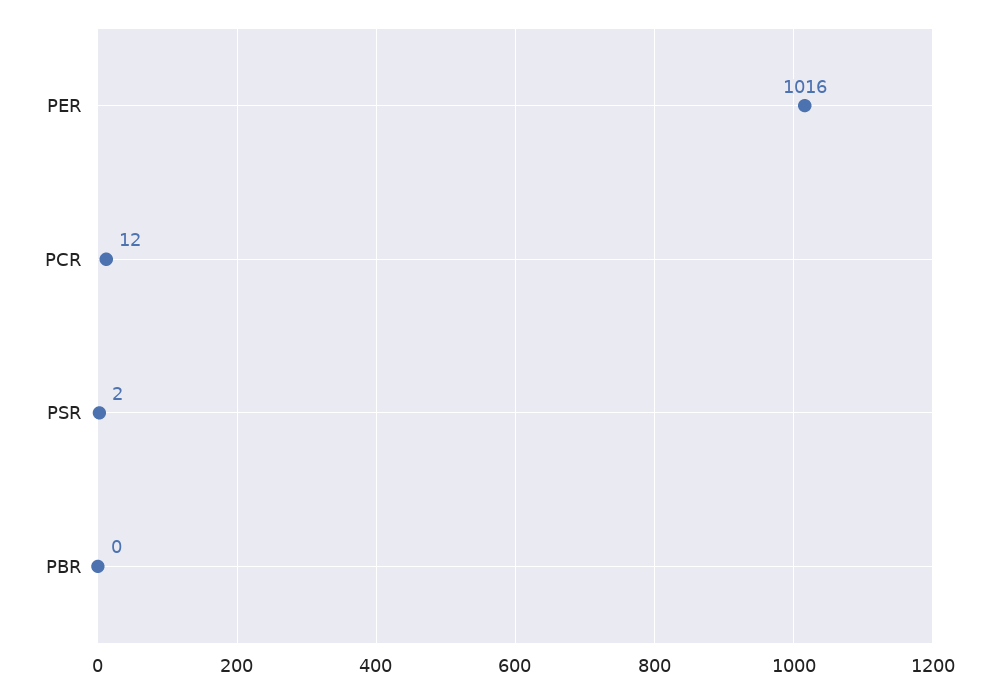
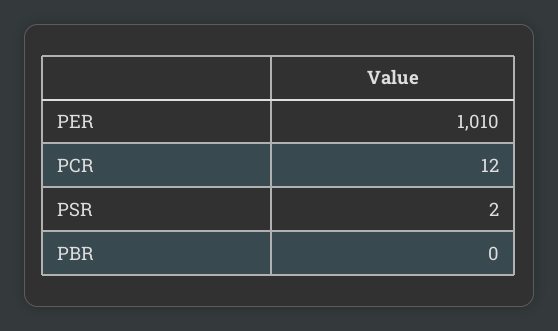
PER: 1016 -> 1010

